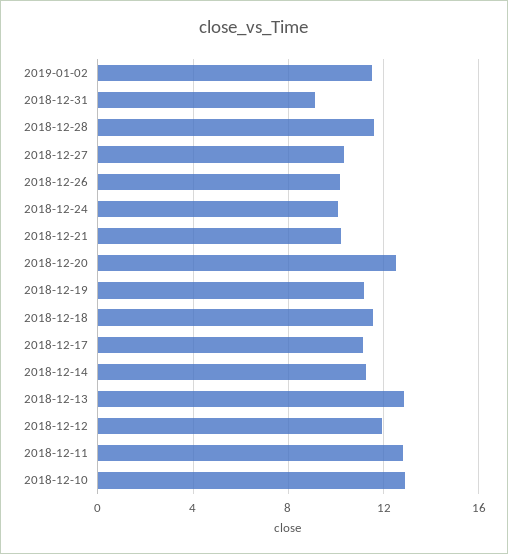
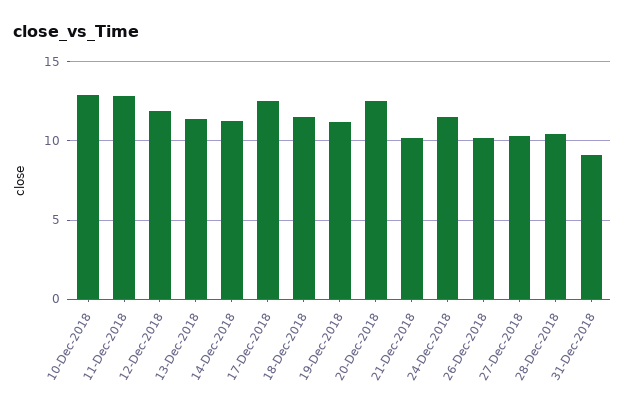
2019-01-02: 11.5 -> none
2018-12-28: 11.5 -> 10.5
2018-12-24: 10 -> 11.5
2018-12-17: 11 -> 12.5
2018-12-13: 13 -> 11.5

